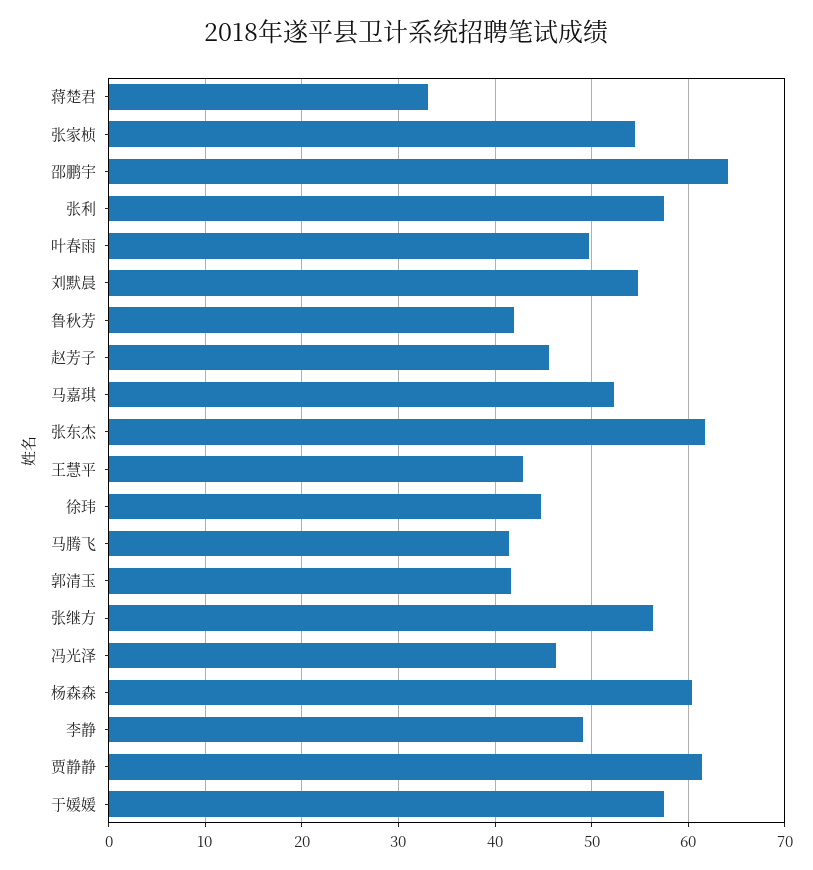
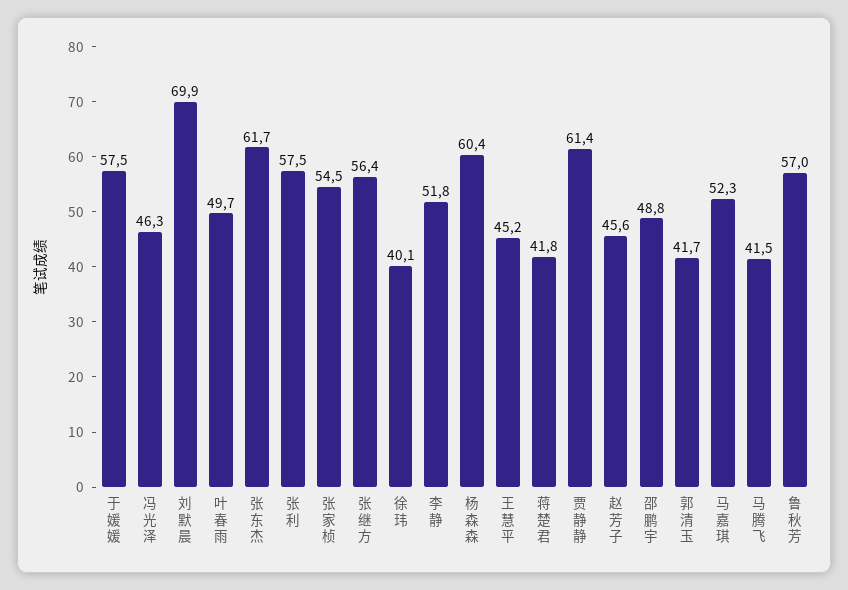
蒋楚君: 33 -> 41.8
邵鹏宇: 64 -> 48.8
刘默晨: 55 -> 69.9
鲁秋芳: 42 -> 57
王慧平: 43 -> 45.2
徐玮: 45 -> 40.1
李静: 49 -> 51.8

